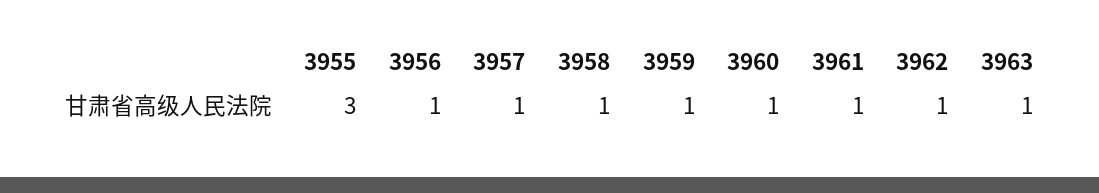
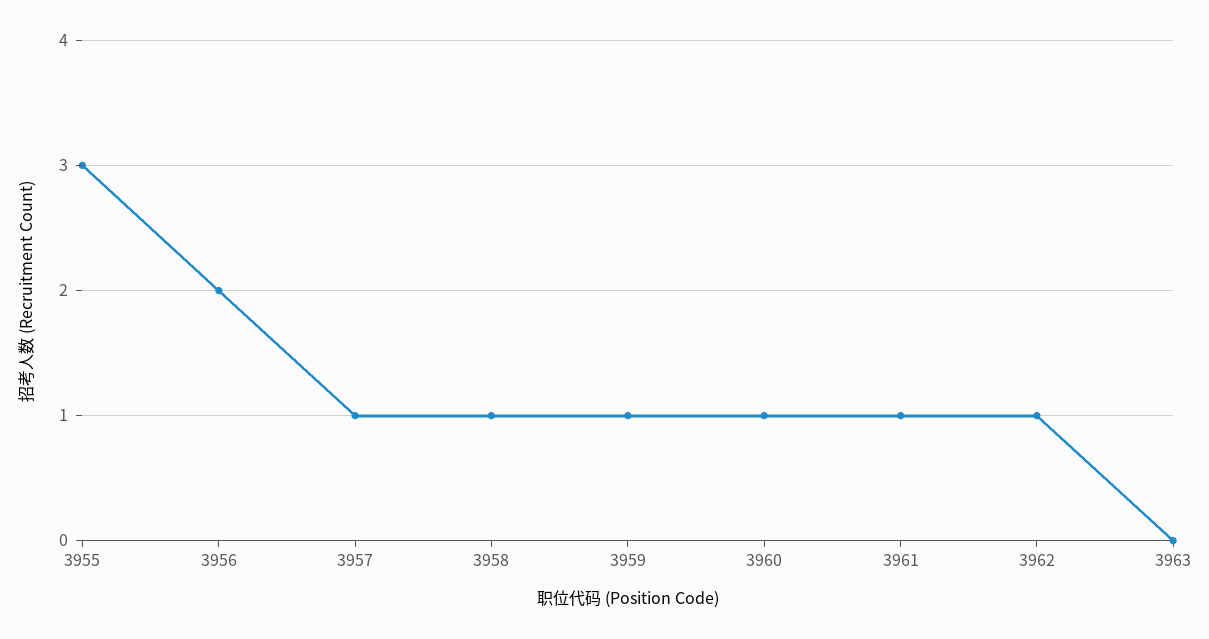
3956: 1 -> 2
3963: 1 -> 0

